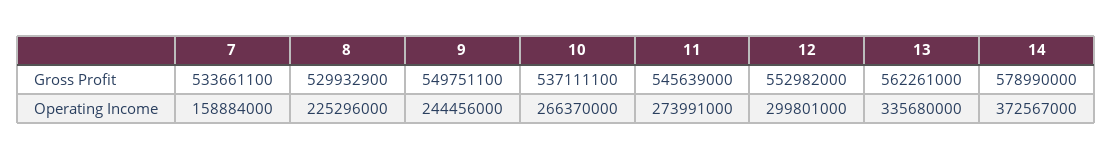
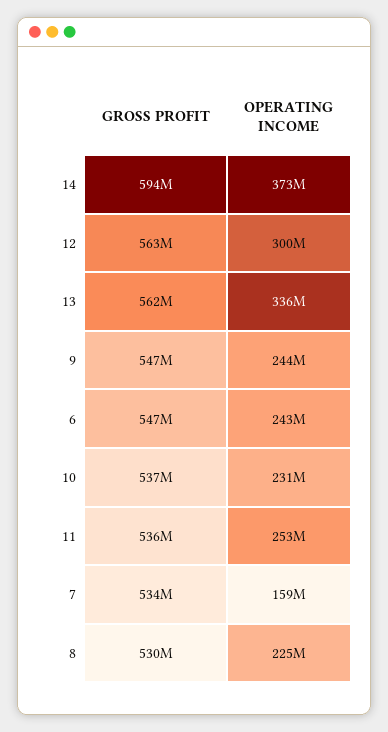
9, Gross Profit: 549751100 -> 547000000
11, Gross Profit: 545639000 -> 536000000
12, Gross Profit: 552982000 -> 563000000
14, Gross Profit: 578990000 -> 594000000
10, Operating Income: 266370000 -> 231000000
11, Operating Income: 273991000 -> 253000000
6, Gross Profit: none -> 547000000
6, Operating Income: none -> 243000000

